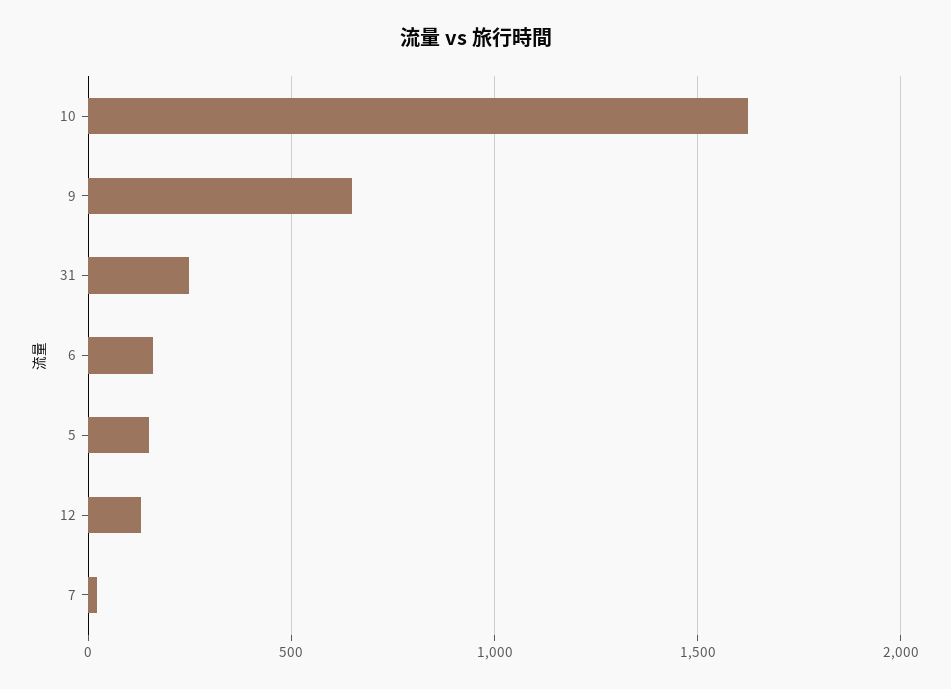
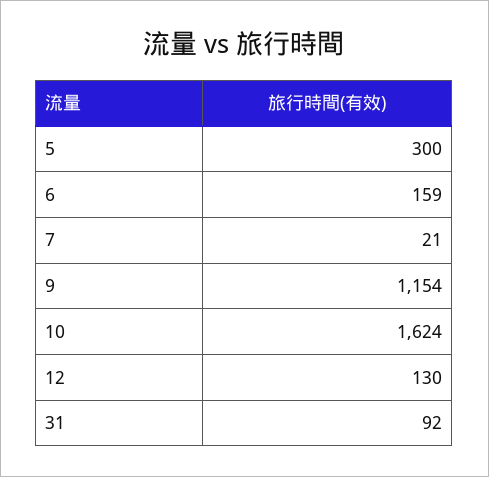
9: 650 -> 1154
31: 250 -> 92
5: 150 -> 300

